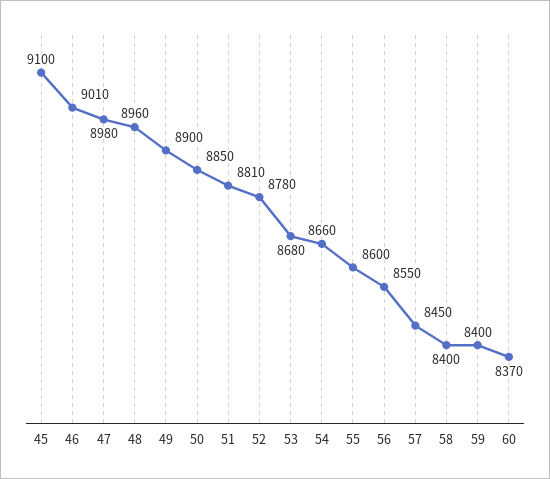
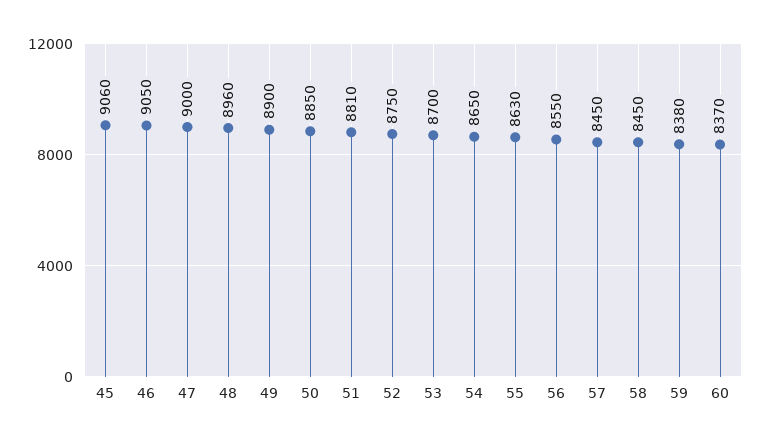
45: 9100 -> 9060
46: 9010 -> 9050
47: 8980 -> 9000
52: 8780 -> 8750
53: 8680 -> 8700
54: 8660 -> 8650
55: 8600 -> 8630
58: 8400 -> 8450
59: 8400 -> 8380

